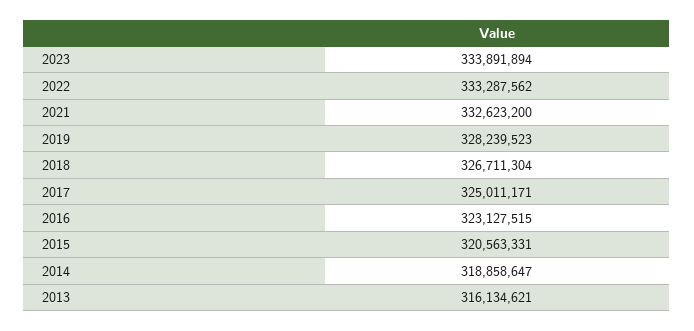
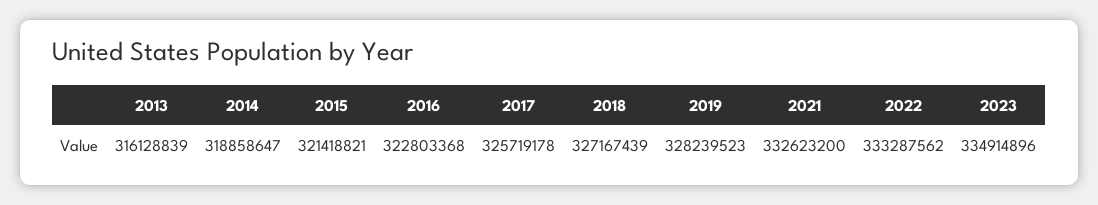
2023: 333891894 -> 334914896
2018: 326711304 -> 327167439
2017: 325011171 -> 325719178
2016: 323127515 -> 322803368
2015: 320563331 -> 321418821
2013: 316134621 -> 316128839

